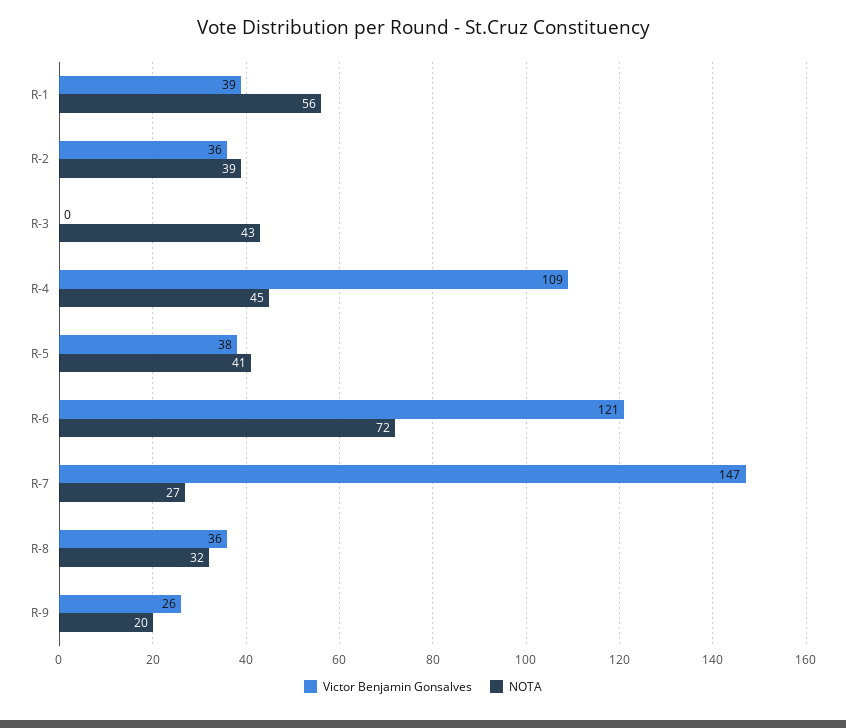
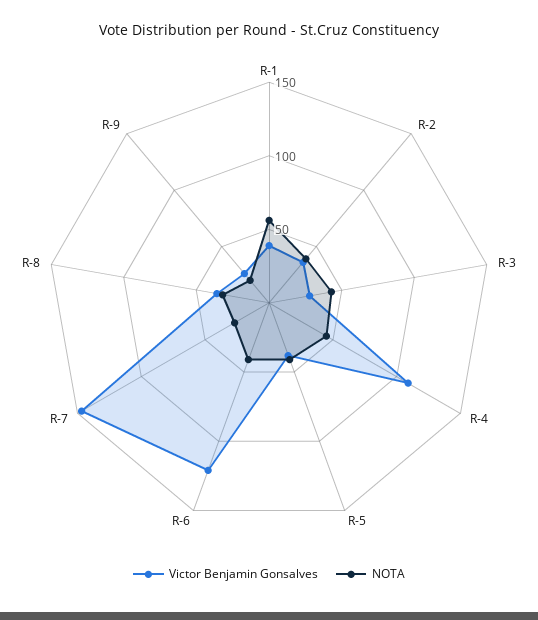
Victor Benjamin Gonsalves, R-3: 0 -> 30
NOTA, R-6: 72 -> 40

